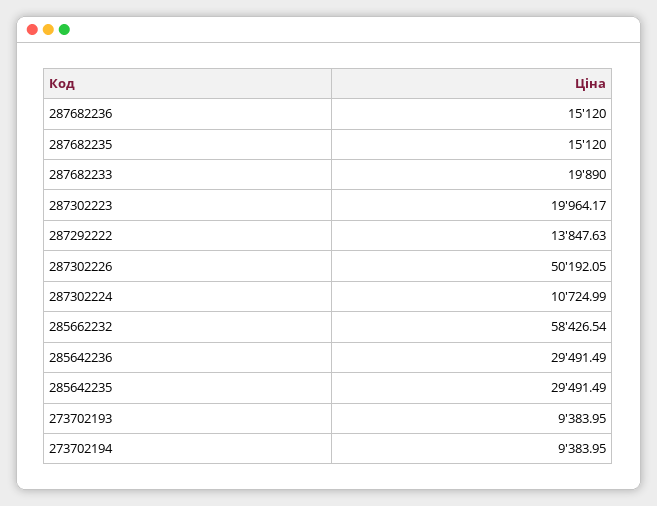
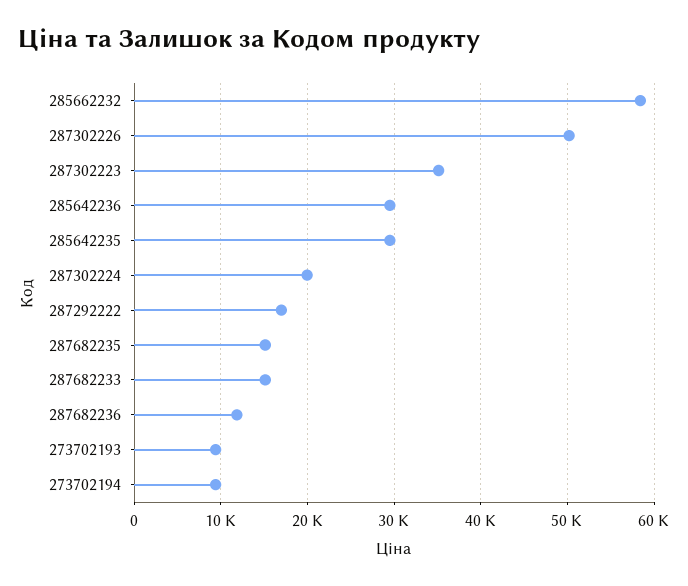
287682236: 15120 -> 12000
287682233: 19890 -> 15000
287302223: 19964.17 -> 35000
287292222: 13847.63 -> 17000
287302224: 10724.99 -> 20000

